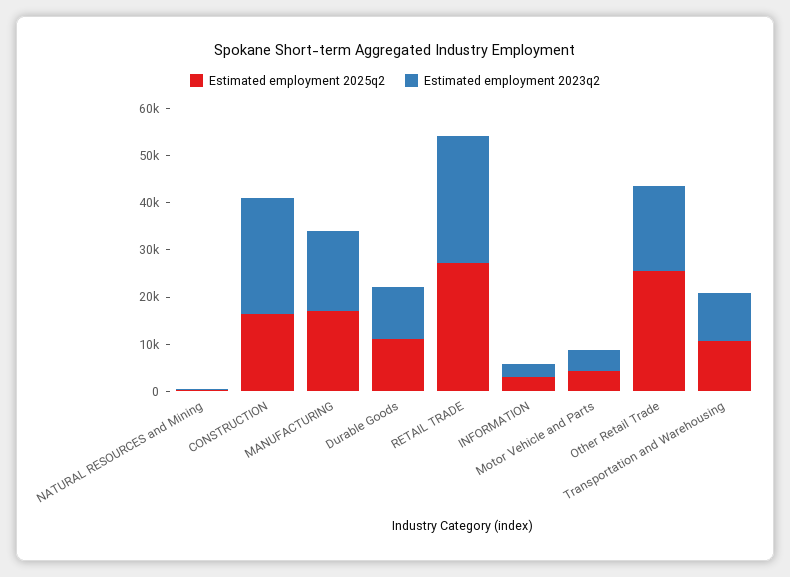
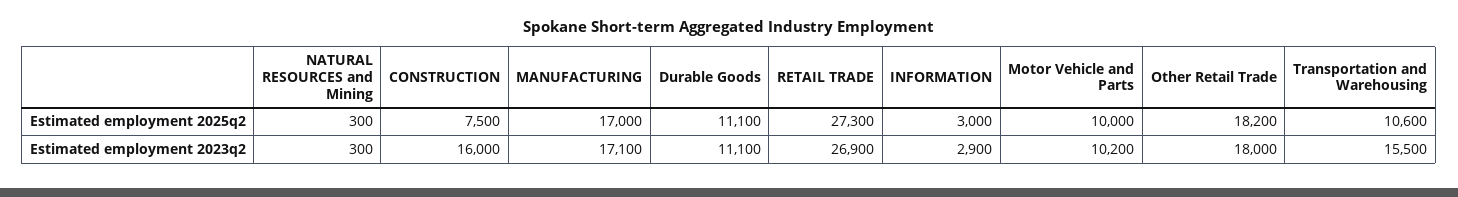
Estimated employment 2025q2, CONSTRUCTION: 16000 -> 7500
Estimated employment 2023q2, CONSTRUCTION: 24000 -> 16000
Estimated employment 2025q2, Motor Vehicle and Parts: 4000 -> 10000
Estimated employment 2023q2, Motor Vehicle and Parts: 4000 -> 10200
Estimated employment 2025q2, Other Retail Trade: 26000 -> 18200
Estimated employment 2023q2, Transportation and Warehousing: 10000 -> 15500

